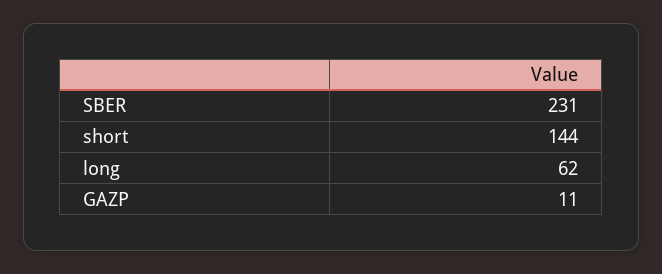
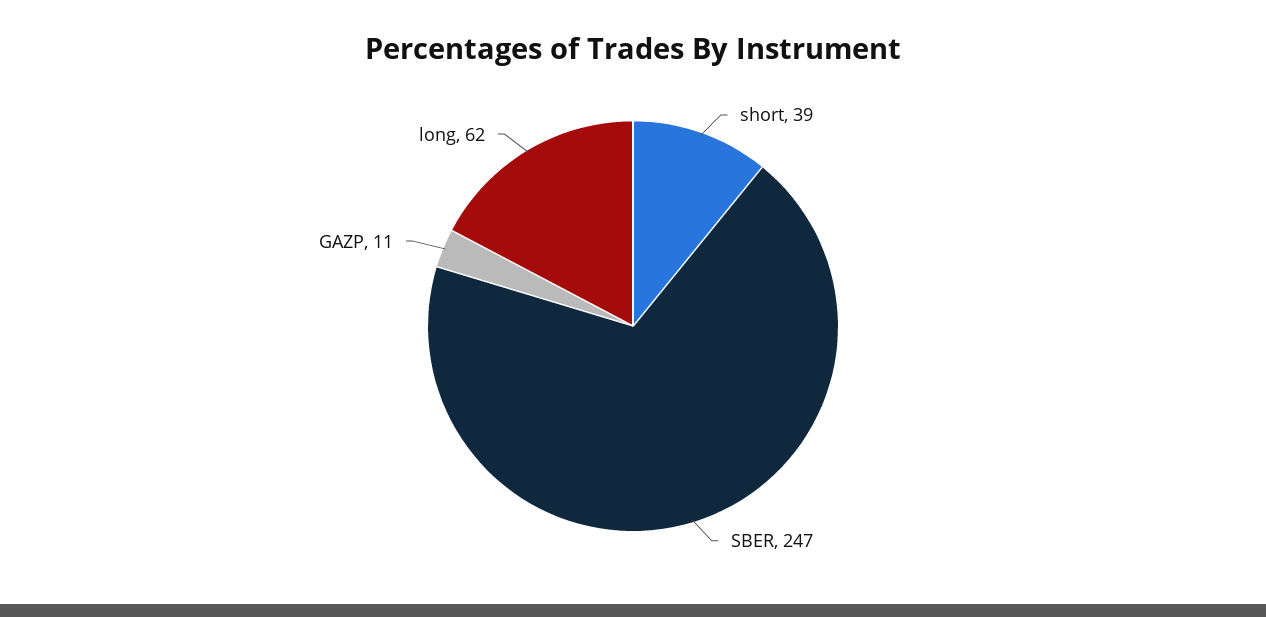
SBER: 231 -> 247
short: 144 -> 39

